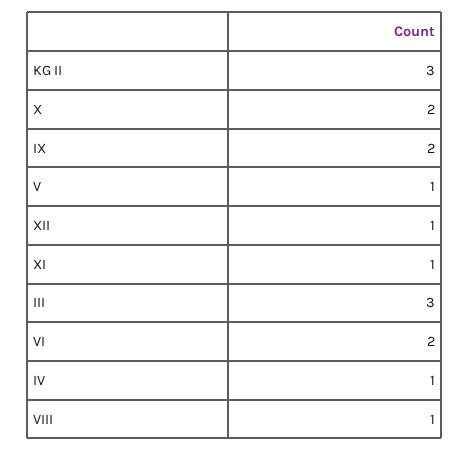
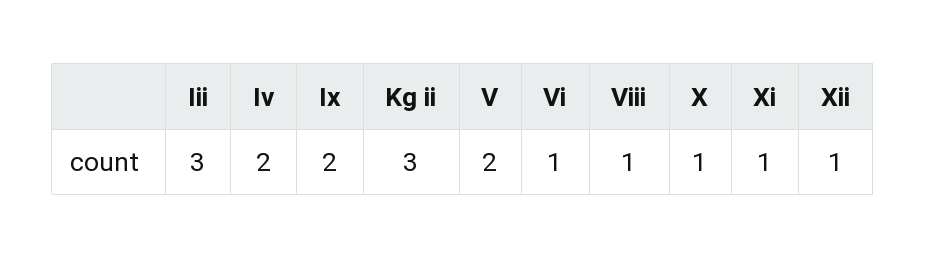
X: 2 -> 1
V: 1 -> 2
VI: 2 -> 1
IV: 1 -> 2

